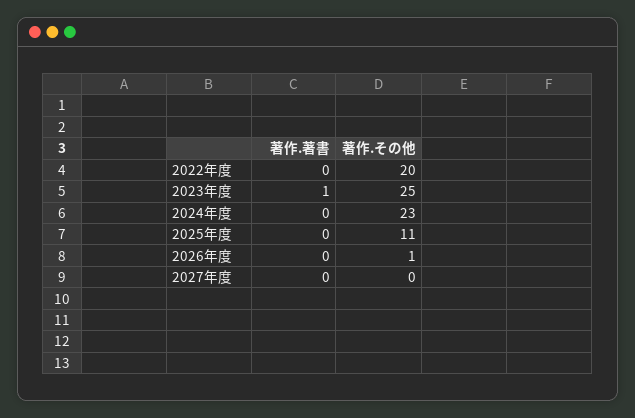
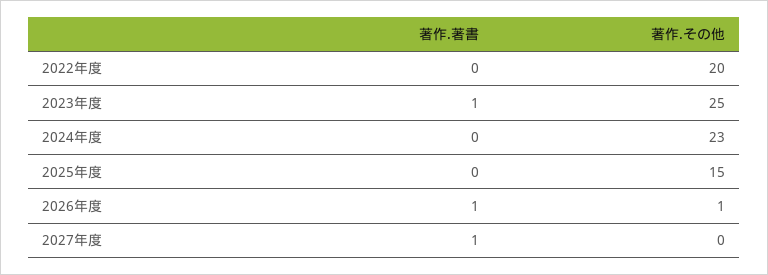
著作.その他, 2025年度: 11 -> 15
著作.著書, 2026年度: 0 -> 1
著作.著書, 2027年度: 0 -> 1

